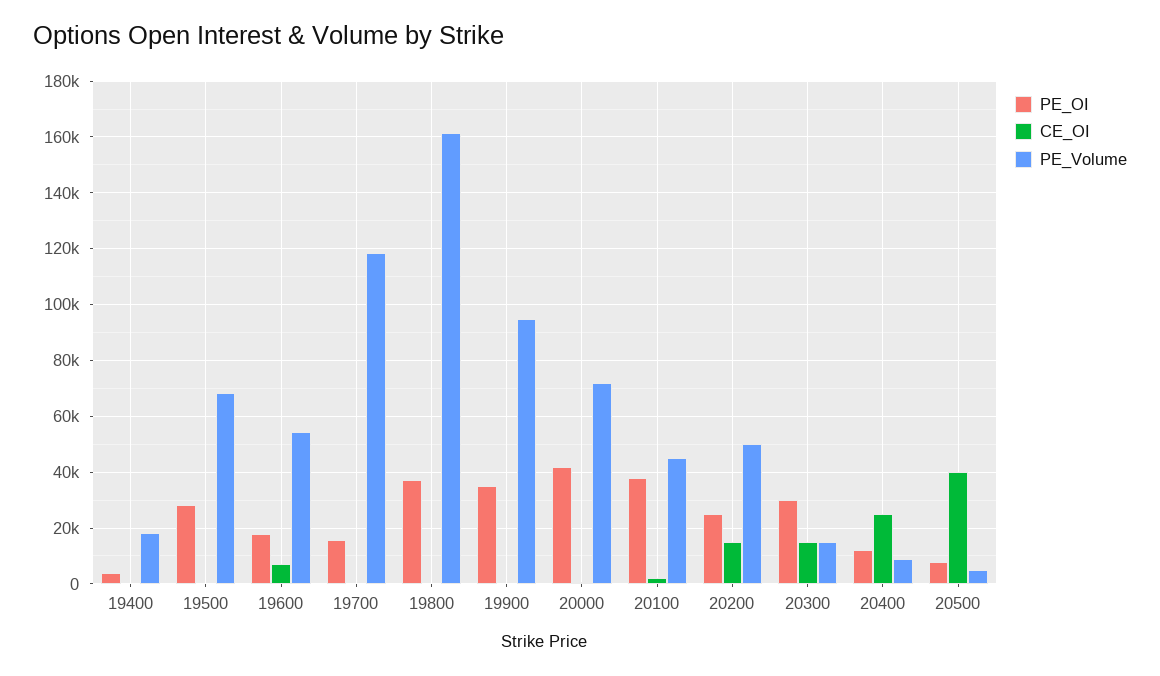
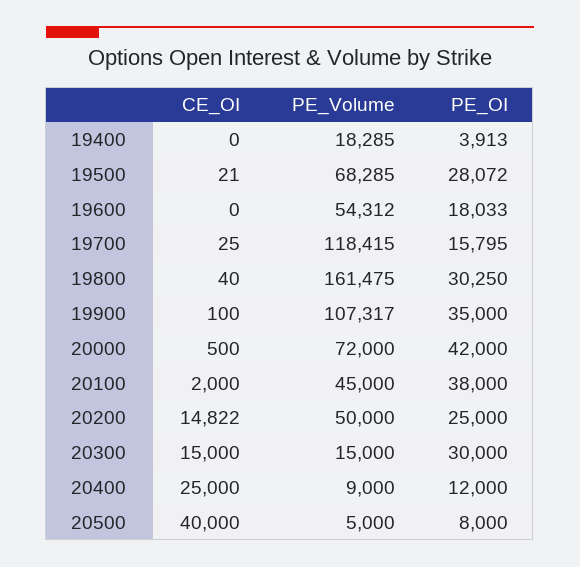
CE_OI, 19600: 7500 -> 0
PE_OI, 19800: 37500 -> 30250
PE_Volume, 19900: 95000 -> 107317

